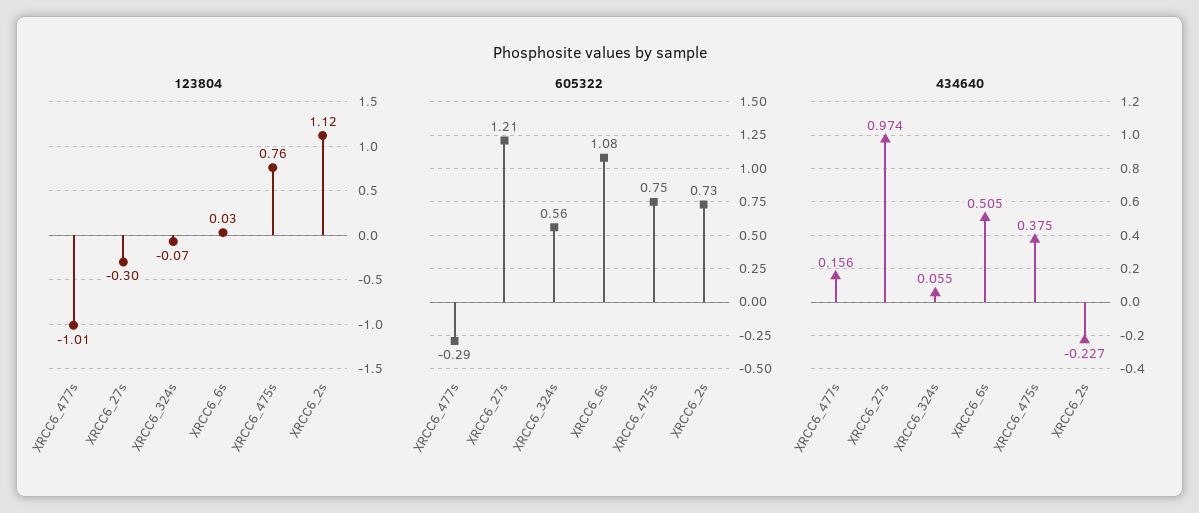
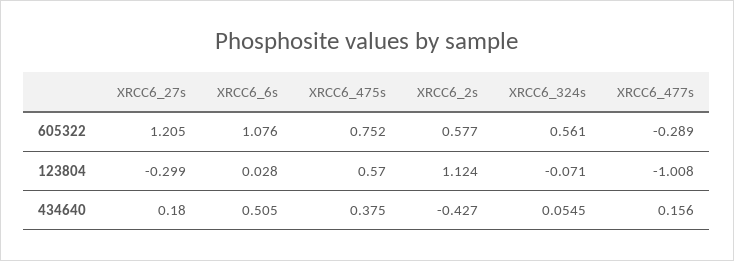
123804, XRCC6_475s: 0.76 -> 0.57
605322, XRCC6_2s: 0.73 -> 0.577
434640, XRCC6_27s: 0.974 -> 0.18
434640, XRCC6_2s: -0.227 -> -0.427

